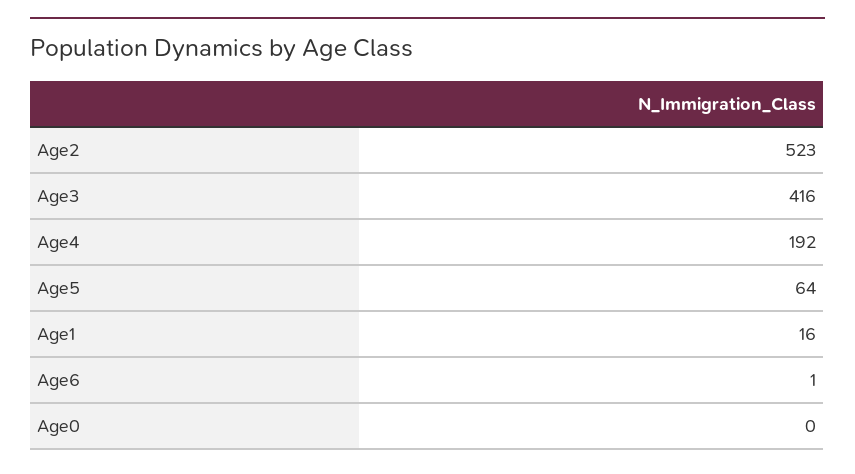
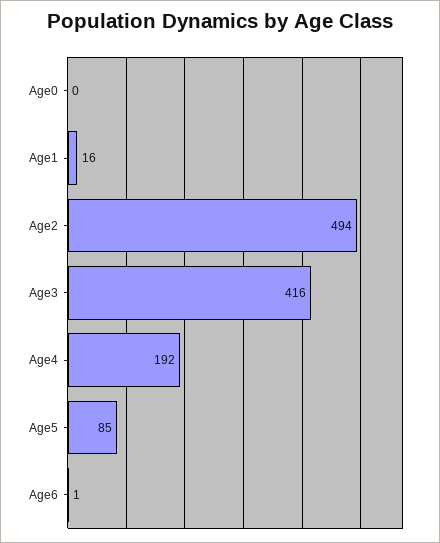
Age2: 523 -> 494
Age5: 64 -> 85

